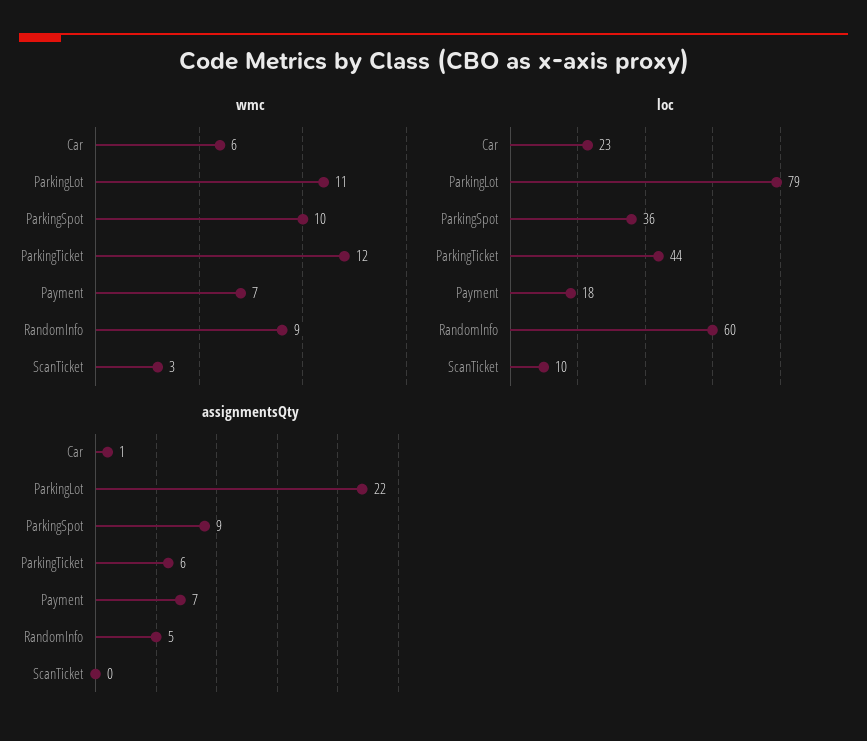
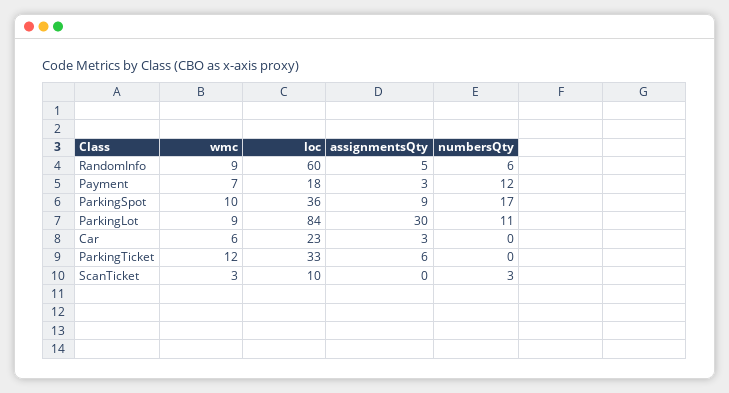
wmc, ParkingLot: 11 -> 9
loc, ParkingLot: 79 -> 84
loc, ParkingTicket: 44 -> 33
assignmentsQty, Car: 1 -> 3
assignmentsQty, ParkingLot: 22 -> 30
assignmentsQty, Payment: 7 -> 3
numbersQty, RandomInfo: none -> 6
numbersQty, Payment: none -> 12
numbersQty, ParkingSpot: none -> 17
numbersQty, ParkingLot: none -> 11
numbersQty, Car: none -> 0
numbersQty, ParkingTicket: none -> 0
numbersQty, ScanTicket: none -> 3

